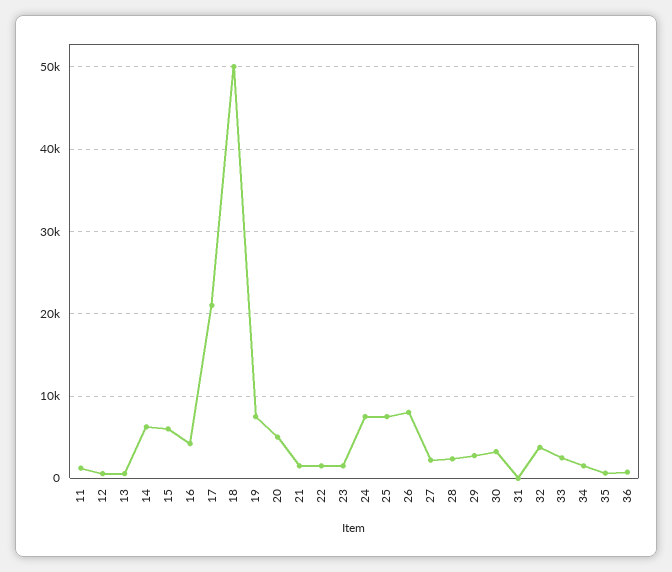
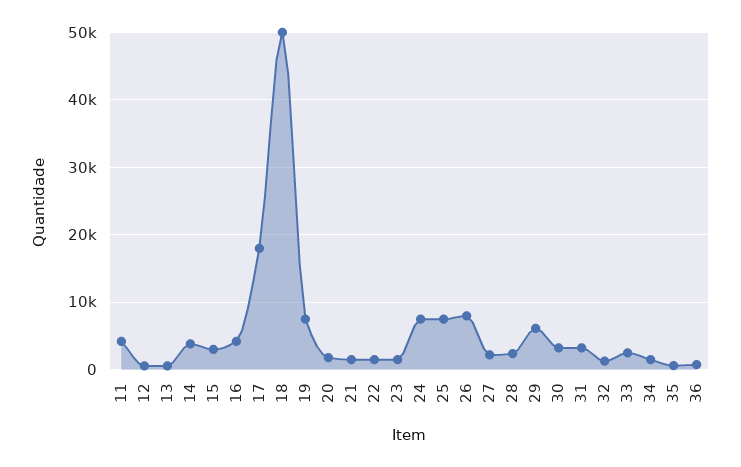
11: 1000 -> 4000
14: 6000 -> 4000
15: 6000 -> 3000
17: 21000 -> 18000
20: 5000 -> 2000
29: 3000 -> 6000
31: 0 -> 3000
32: 4000 -> 1000

